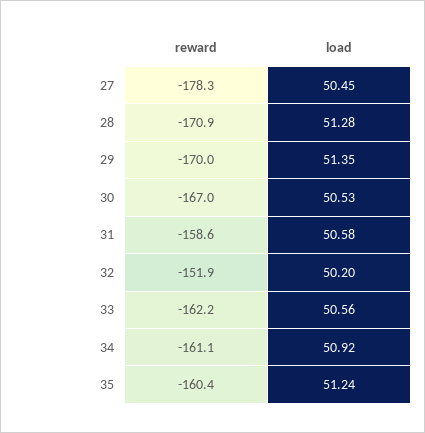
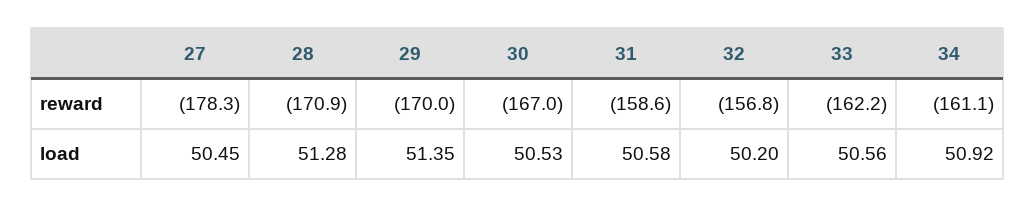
reward, 32: -151.9 -> -156.8
reward, 35: -160.4 -> none
load, 35: 51.24 -> none

